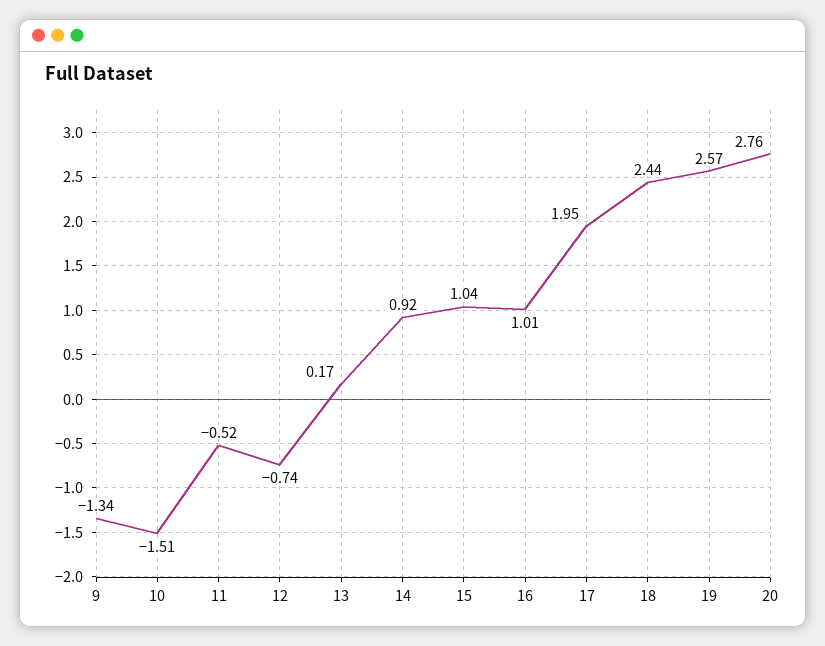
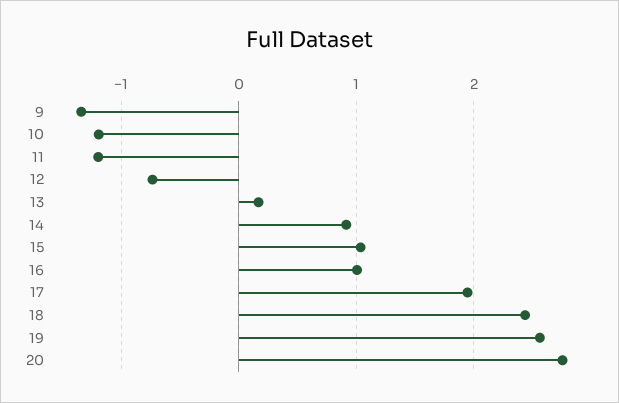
10: -1.51 -> -1.2
11: -0.52 -> -1.2

